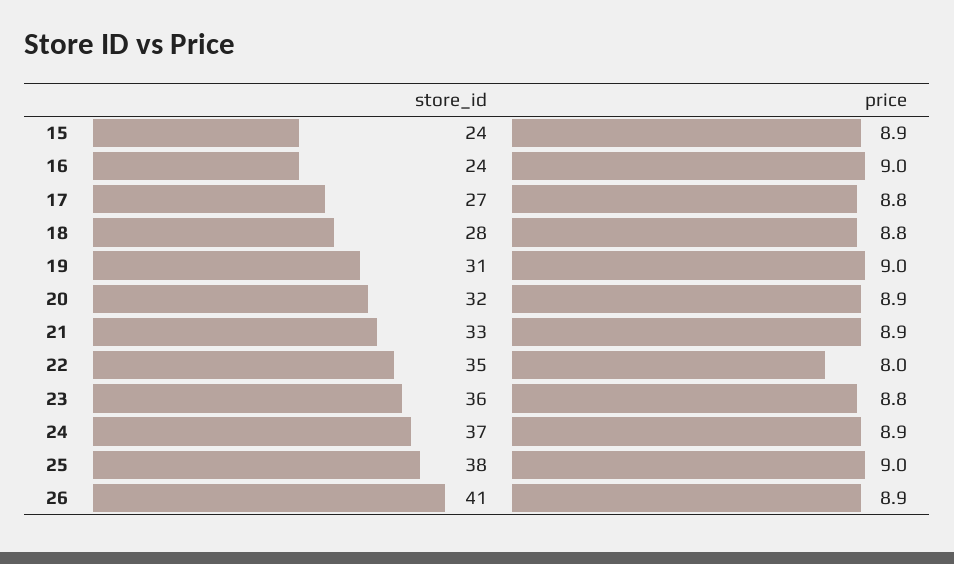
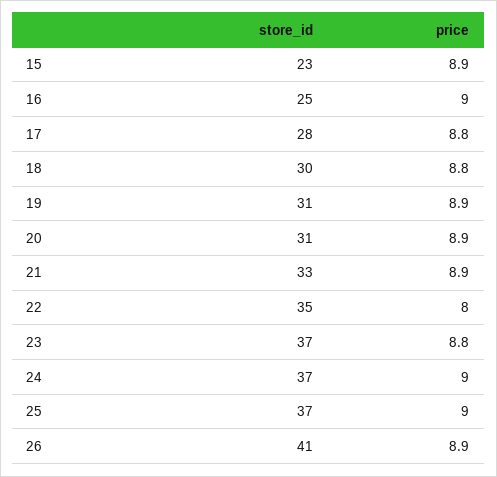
store_id, 15: 24 -> 23
store_id, 16: 24 -> 25
store_id, 17: 27 -> 28
store_id, 18: 28 -> 30
price, 19: 9 -> 8.9
store_id, 20: 32 -> 31
store_id, 23: 36 -> 37
price, 24: 8.9 -> 9
store_id, 25: 38 -> 37

